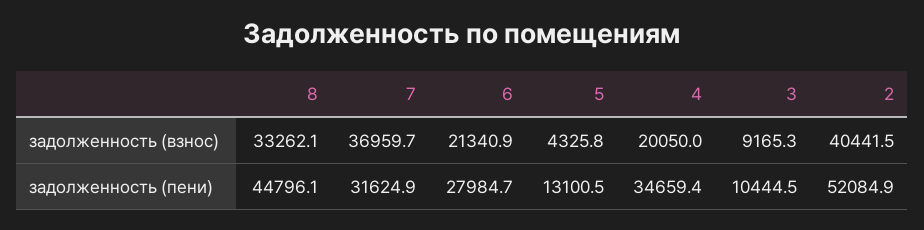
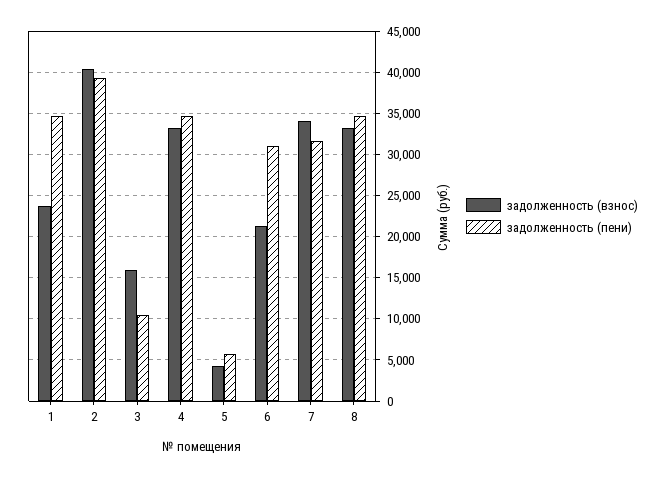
задолженность (взнос), 7: 36959.7 -> 34000
задолженность (взнос), 4: 20050 -> 33000
задолженность (взнос), 3: 9165.3 -> 16000
задолженность (пени), 8: 44796.1 -> 35000
задолженность (пени), 6: 27984.7 -> 31000
задолженность (пени), 5: 13100.5 -> 6000
задолженность (пени), 2: 52084.9 -> 39000
задолженность (взнос), 1: none -> 24000
задолженность (пени), 1: none -> 35000

